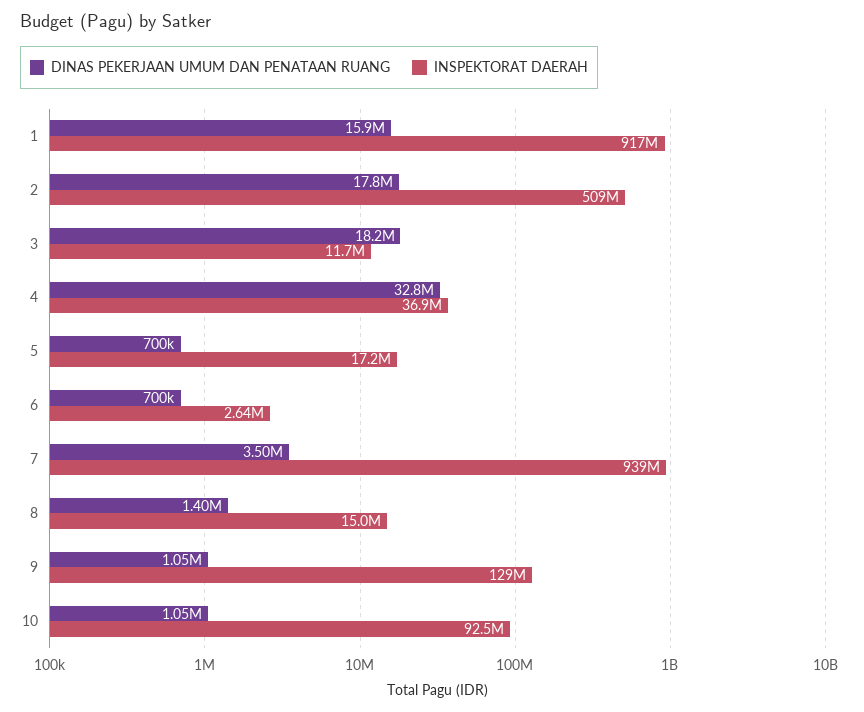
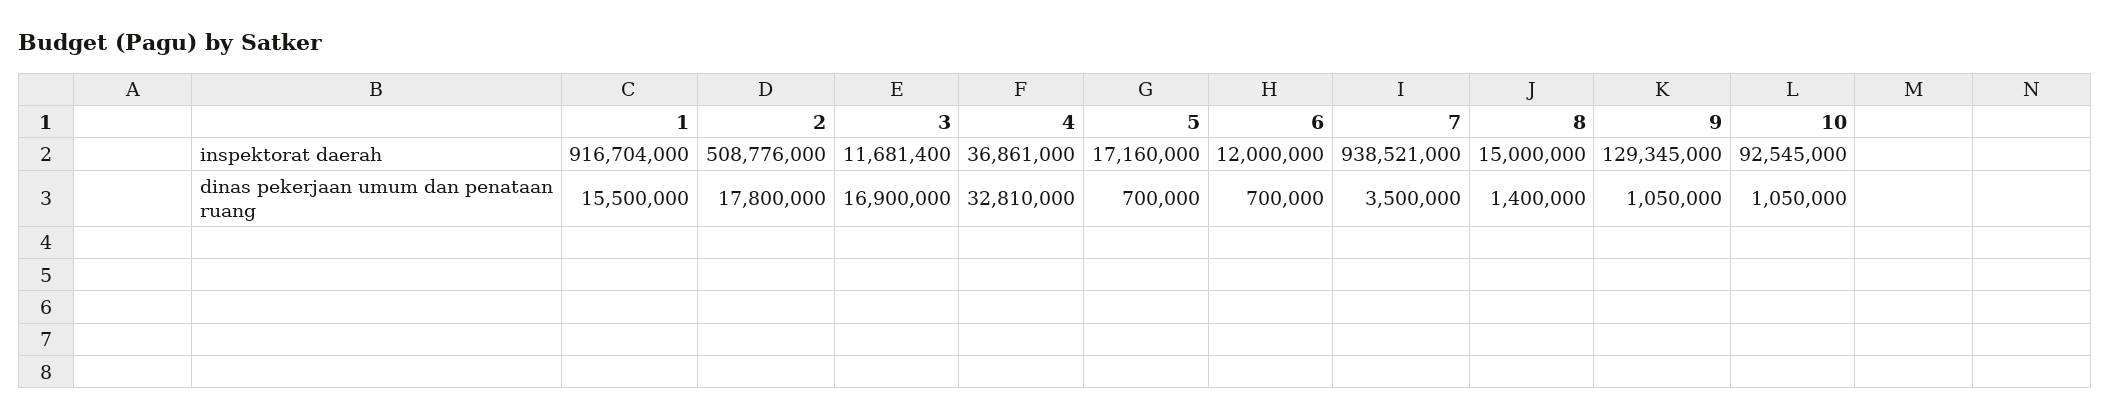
DINAS PEKERJAAN UMUM DAN PENATAAN RUANG, 1: 15900000 -> 15500000
DINAS PEKERJAAN UMUM DAN PENATAAN RUANG, 3: 18200000 -> 16900000
INSPEKTORAT DAERAH, 6: 2640000 -> 12000000

